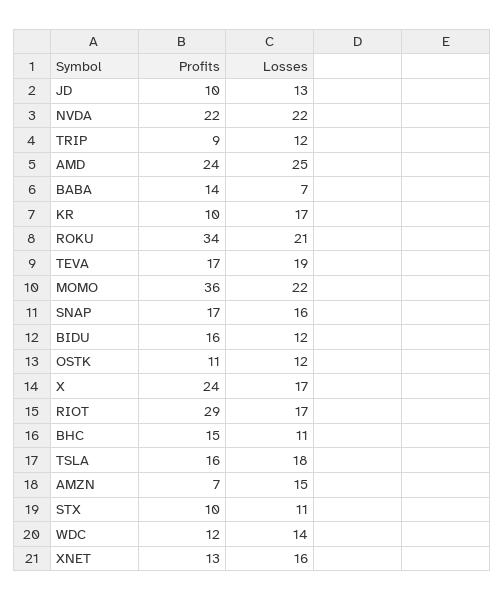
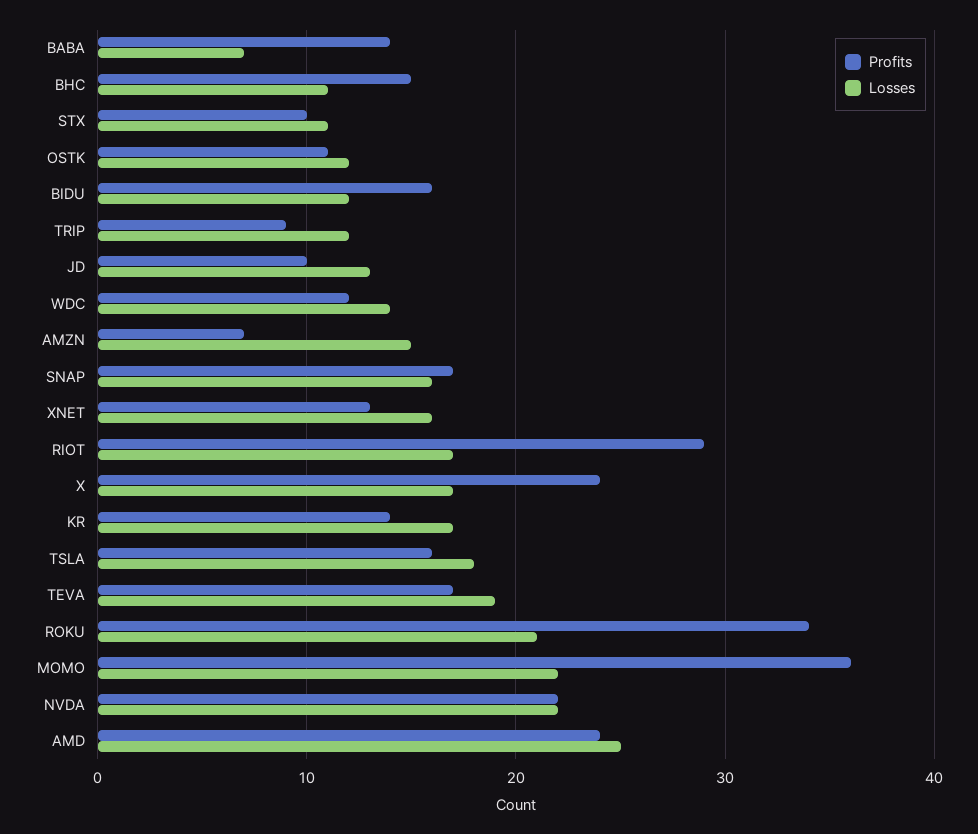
Profits, KR: 10 -> 14

